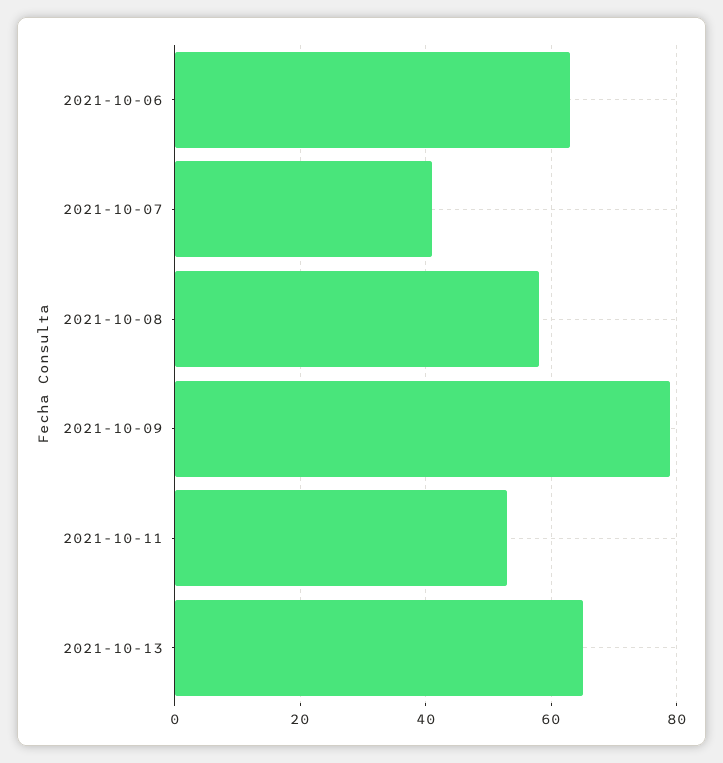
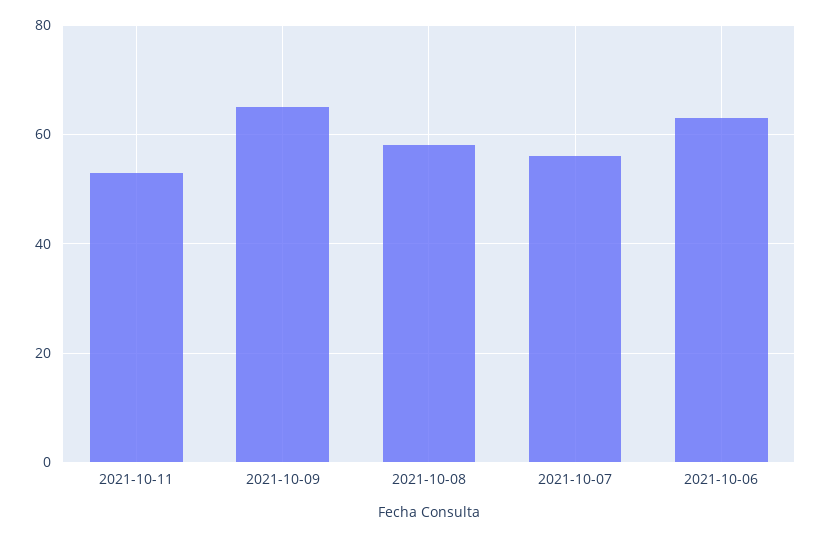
2021-10-07: 40 -> 55
2021-10-09: 80 -> 65
2021-10-13: 65 -> none

